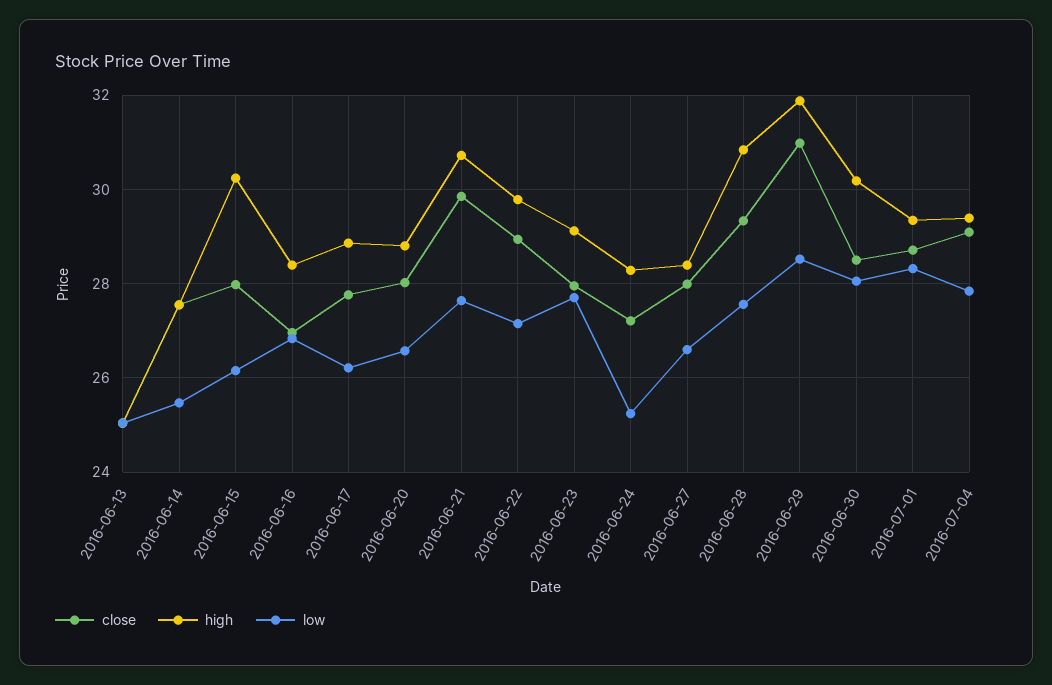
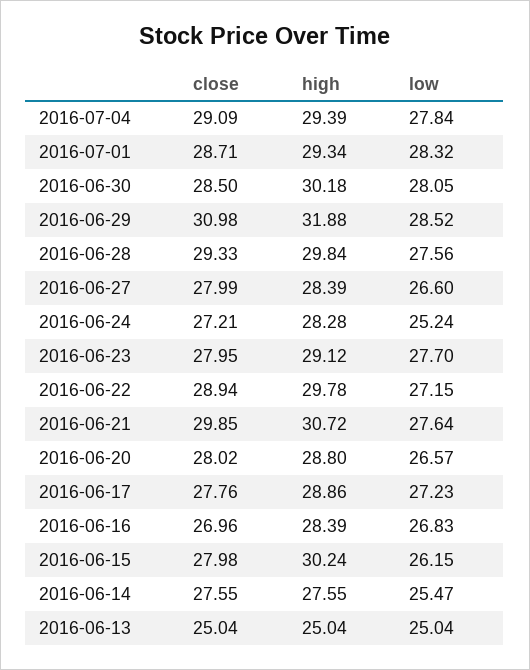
low, 2016-06-17: 26.2 -> 27.23
high, 2016-06-28: 30.8 -> 29.84

